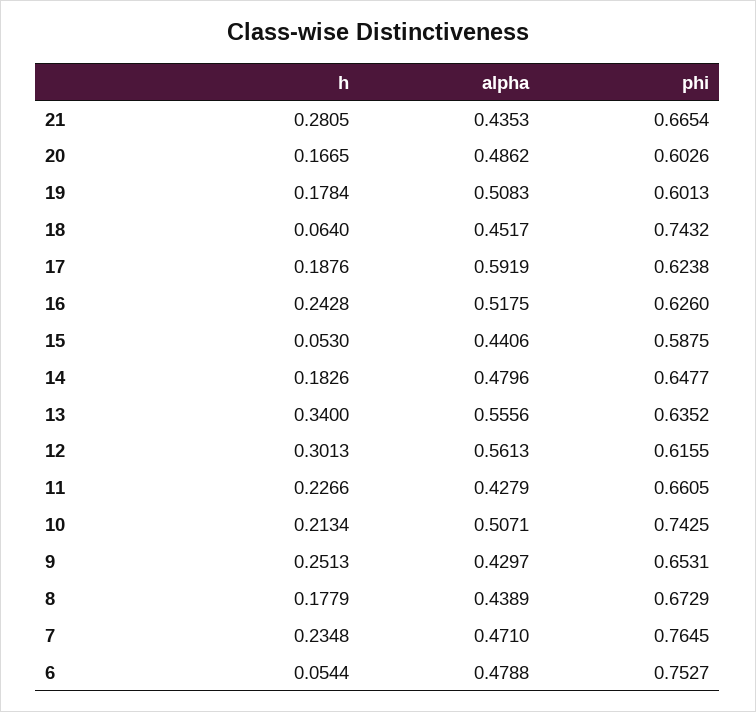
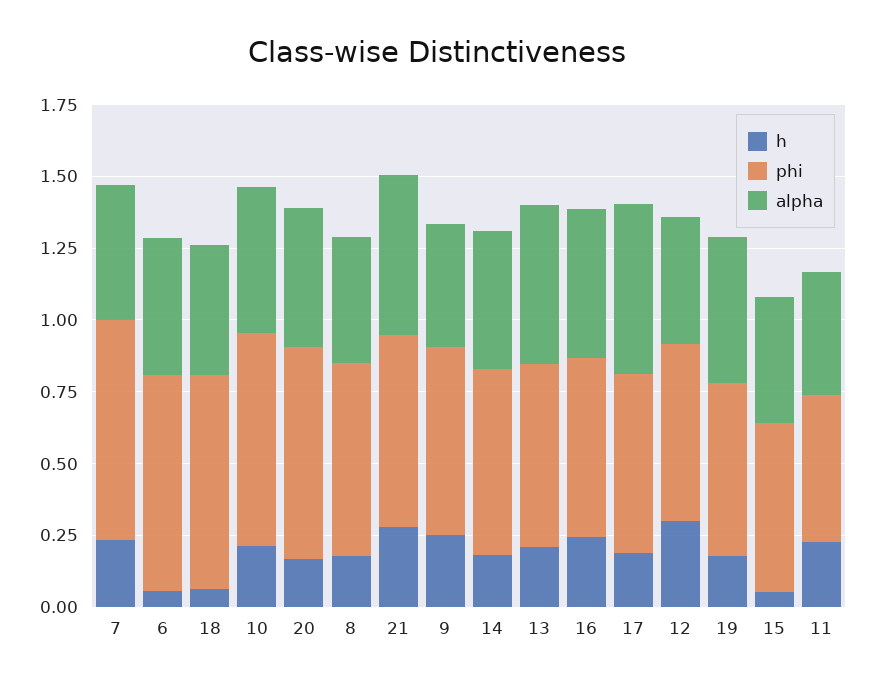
alpha, 21: 0.4353 -> 0.55
phi, 20: 0.6026 -> 0.75
h, 13: 0.34 -> 0.2
alpha, 12: 0.5613 -> 0.45
phi, 11: 0.6605 -> 0.5

